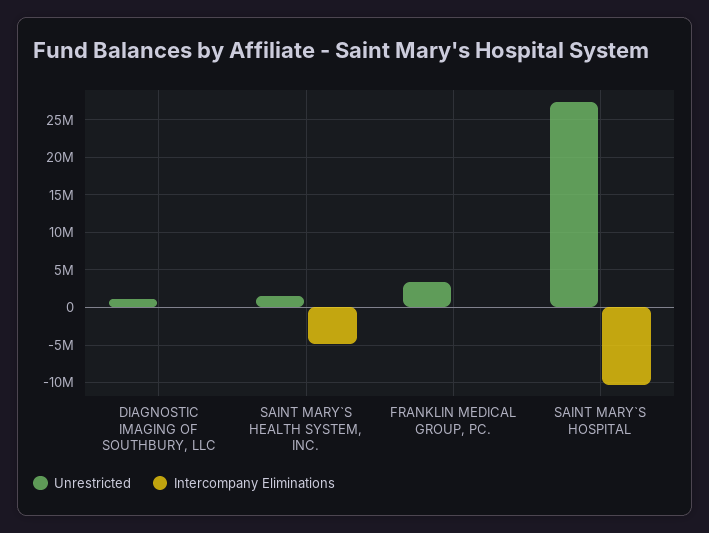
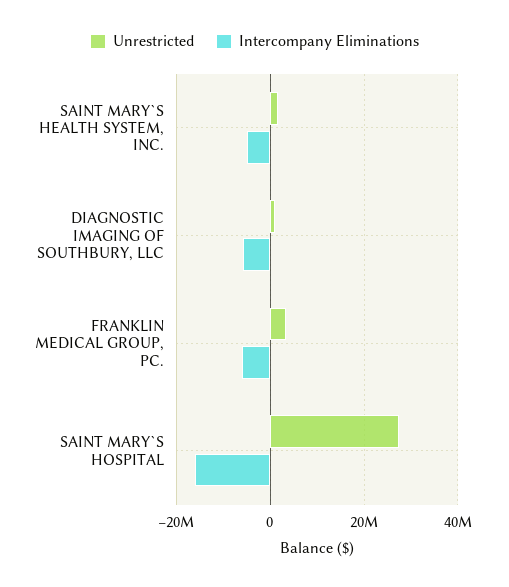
Intercompany Eliminations, DIAGNOSTIC IMAGING OF SOUTHBURY, LLC: 0 -> -6000000
Intercompany Eliminations, FRANKLIN MEDICAL GROUP, PC.: 0 -> -6000000
Intercompany Eliminations, SAINT MARY`S HOSPITAL: -10000000 -> -16000000

